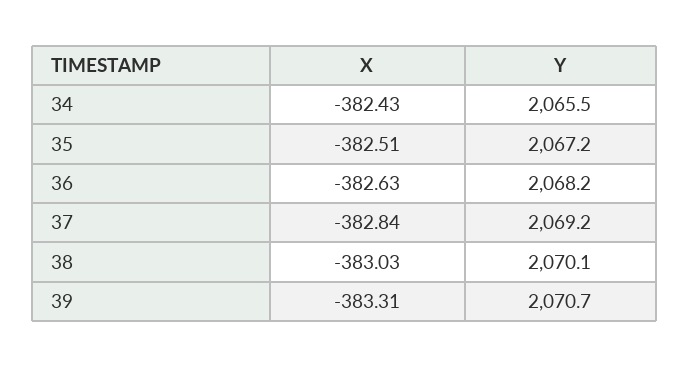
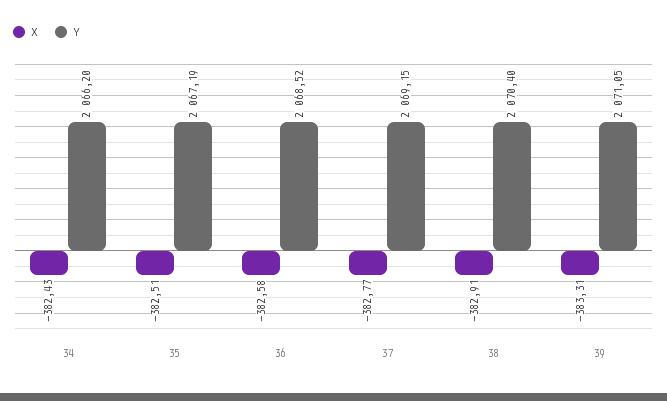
Y, 34: 2065.5 -> 2066.2
X, 36: -382.63 -> -382.58
Y, 36: 2068.2 -> 2068.52
X, 37: -382.84 -> -382.77
X, 38: -383.03 -> -382.91
Y, 38: 2070.1 -> 2070.4
Y, 39: 2070.7 -> 2071.05

